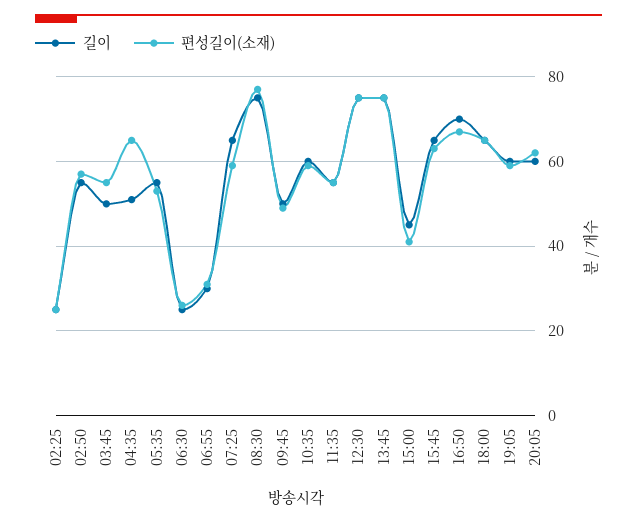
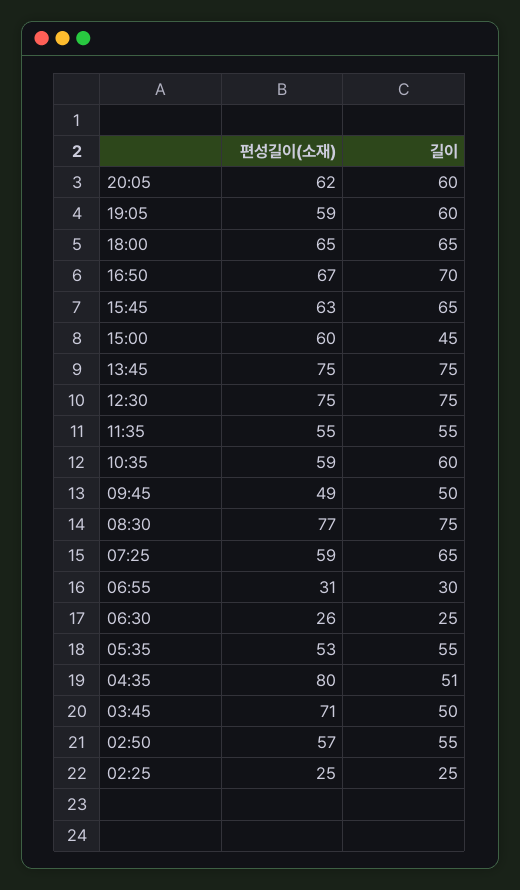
편성길이(소재), 03:45: 55 -> 71
편성길이(소재), 04:35: 65 -> 80
편성길이(소재), 15:00: 40 -> 60

